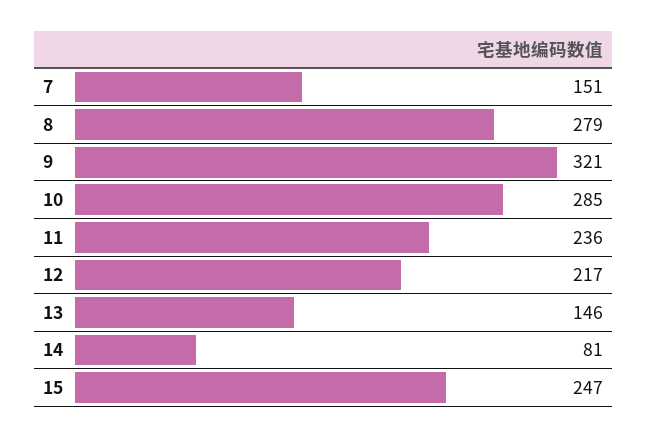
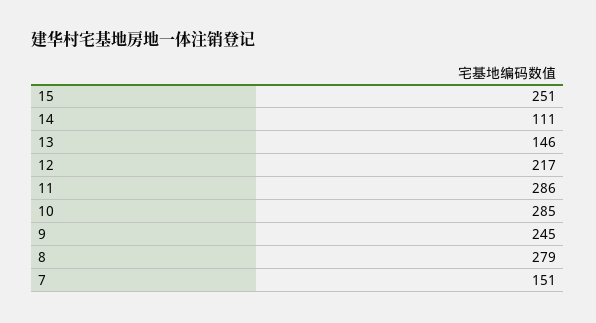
9: 321 -> 245
11: 236 -> 286
14: 81 -> 111
15: 247 -> 251

